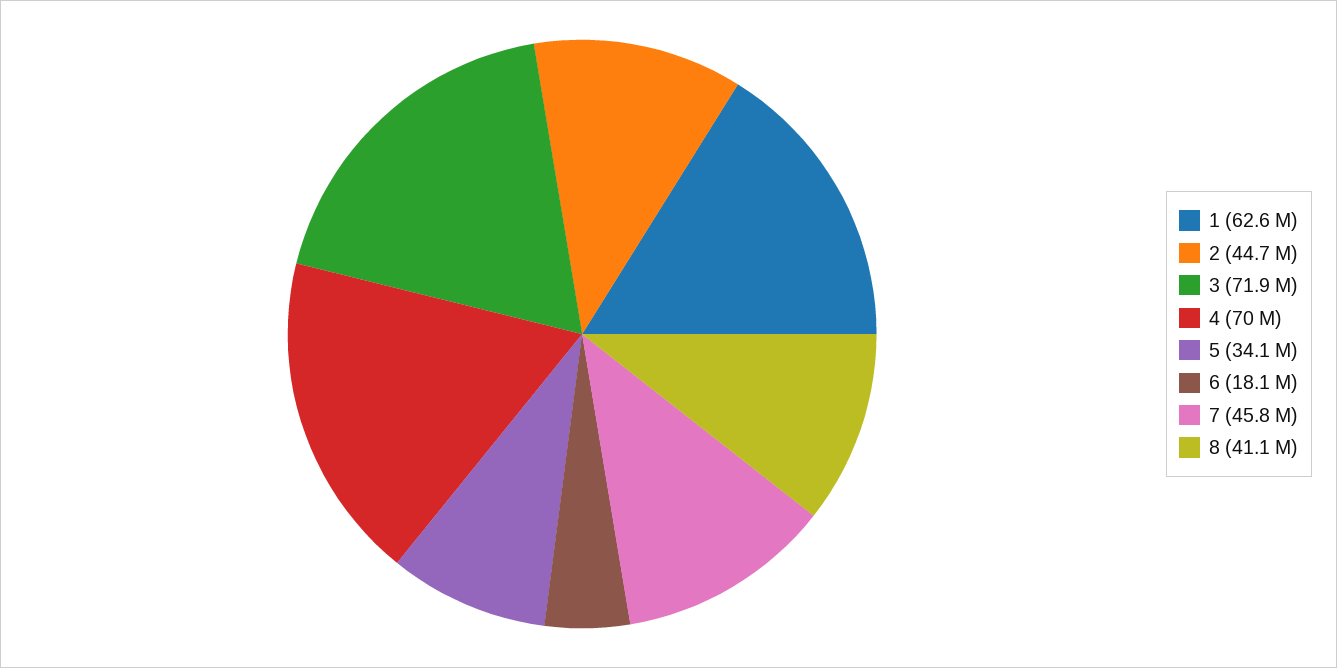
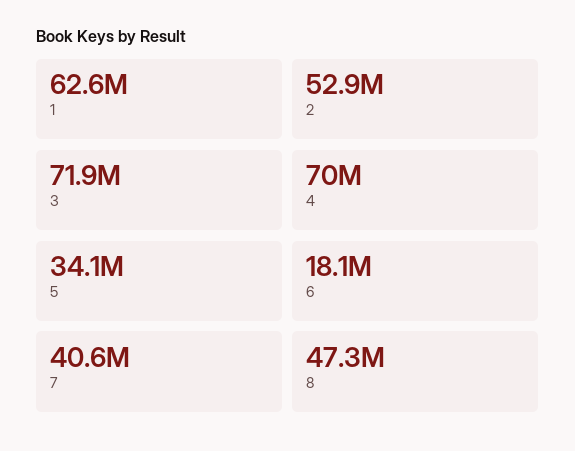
2: 44700000 -> 52900000
7: 45800000 -> 40600000
8: 41100000 -> 47300000

